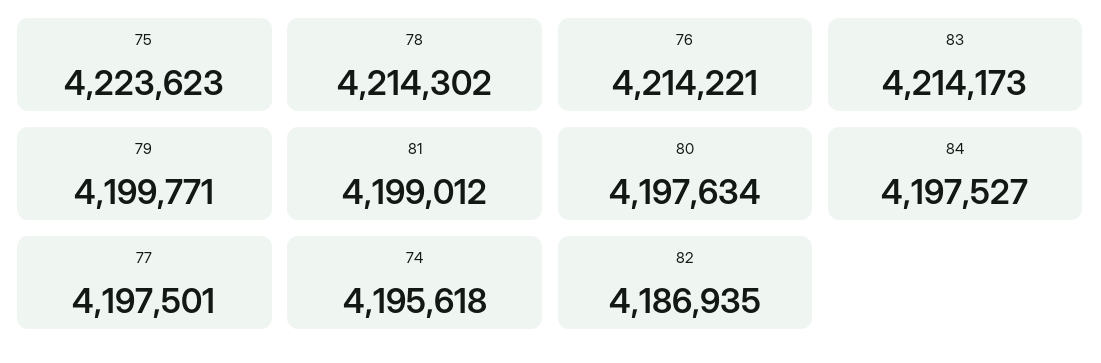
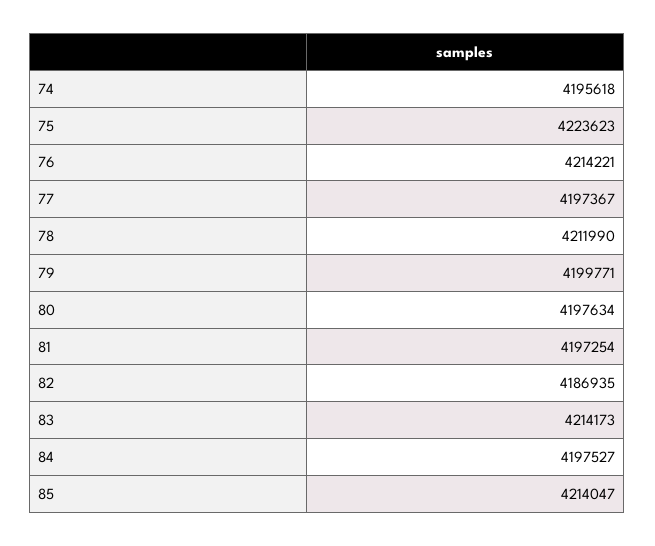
78: 4214302 -> 4211990
81: 4199012 -> 4197254
77: 4197501 -> 4197367
85: none -> 4214047

